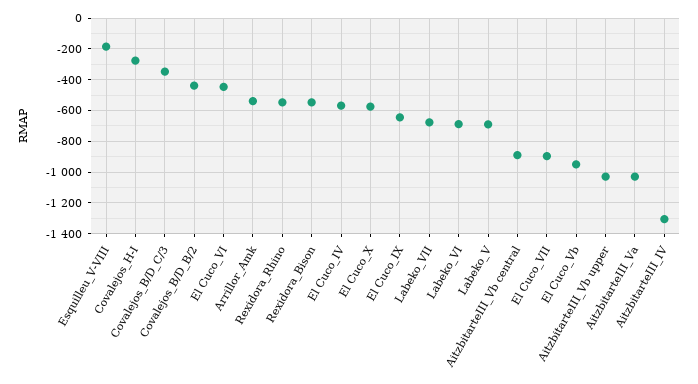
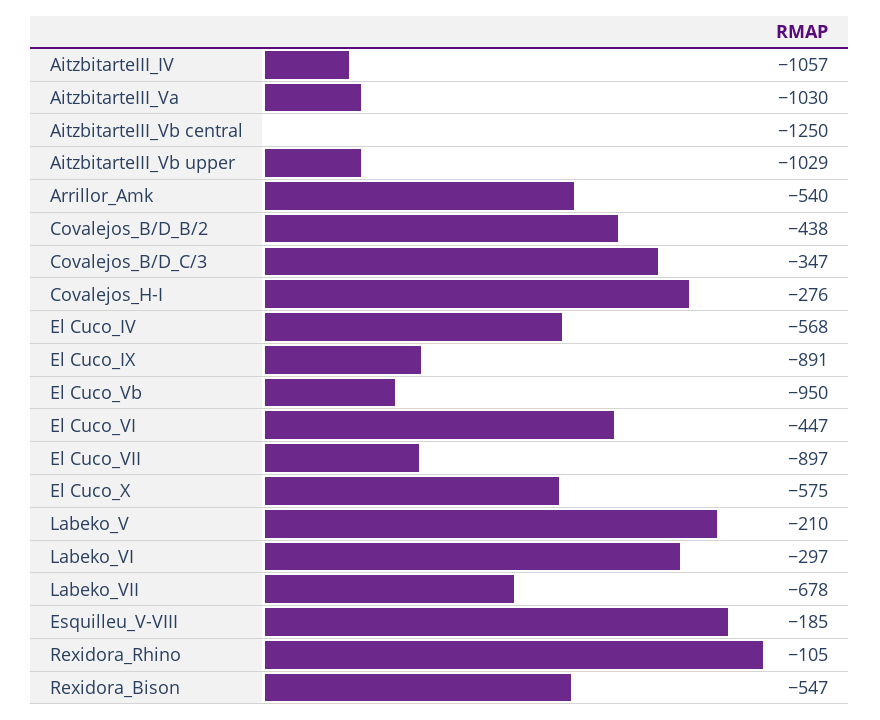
Rexidora_Rhino: -550 -> -105
El Cuco_IX: -650 -> -891
Labeko_VI: -700 -> -297
Labeko_V: -700 -> -210
AitzbitarteIII_Vb central: -900 -> -1250
AitzbitarteIII_IV: -1300 -> -1057

